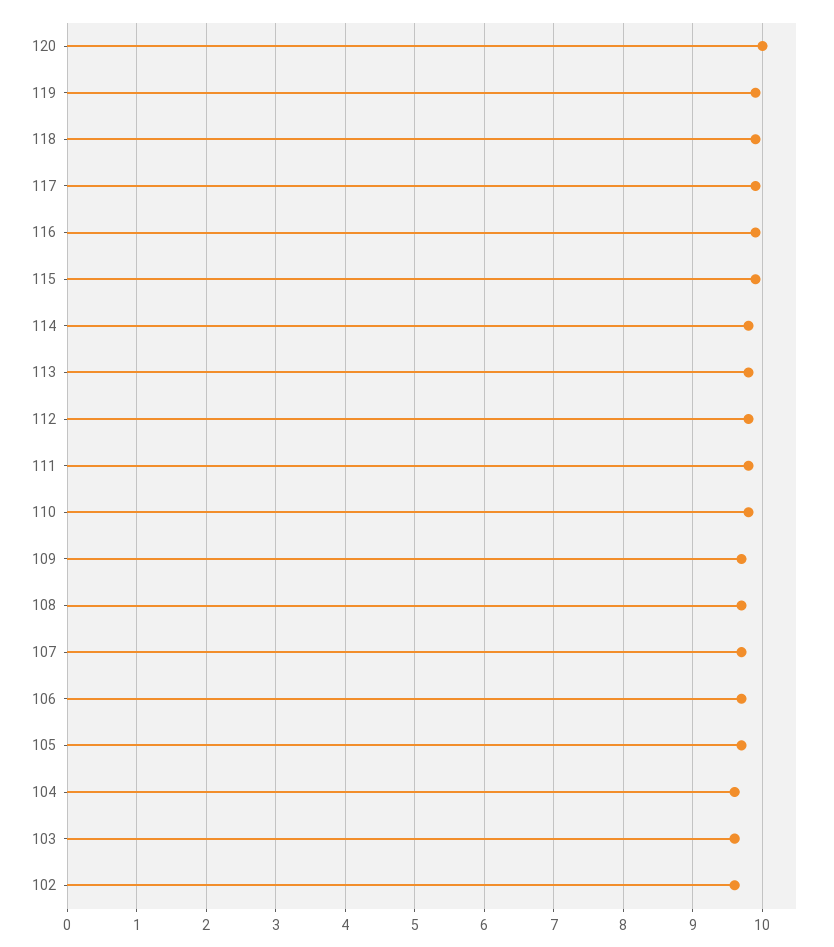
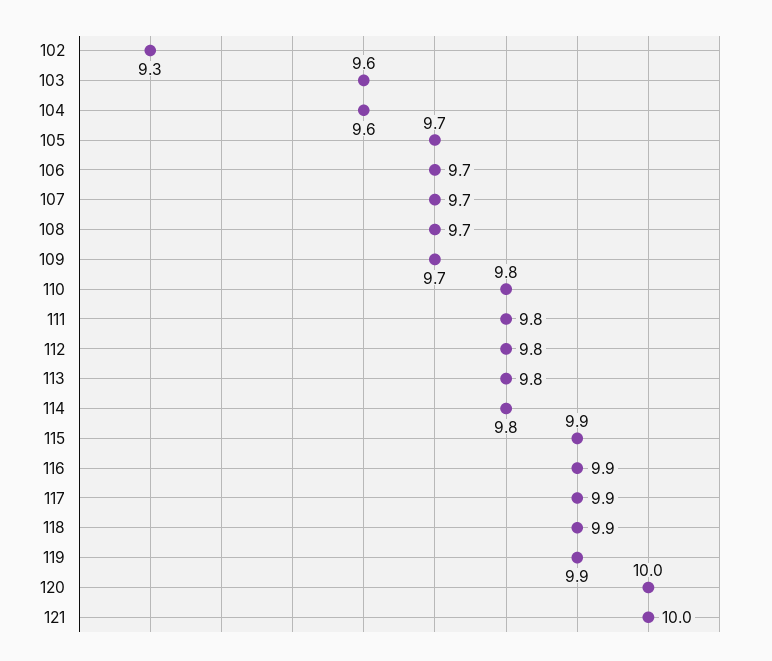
102: 9.6 -> 9.3
121: none -> 10

